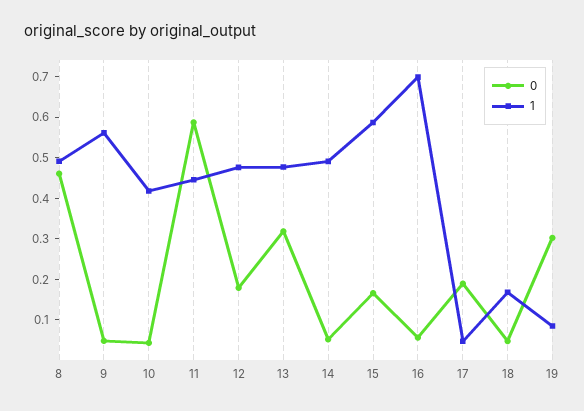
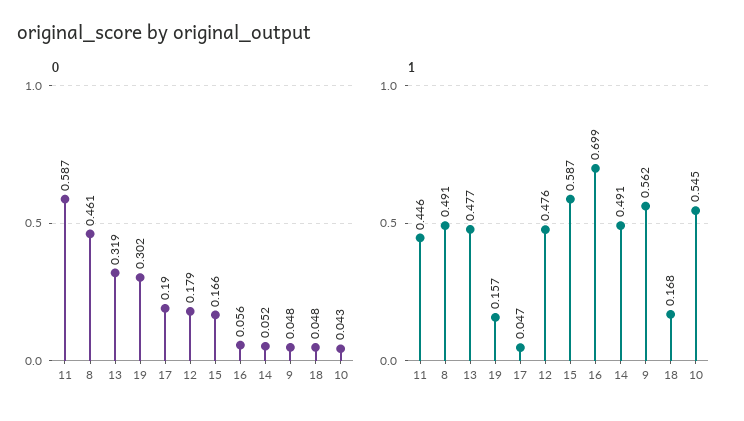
1, 10: 0.42 -> 0.545
1, 19: 0.08 -> 0.157

